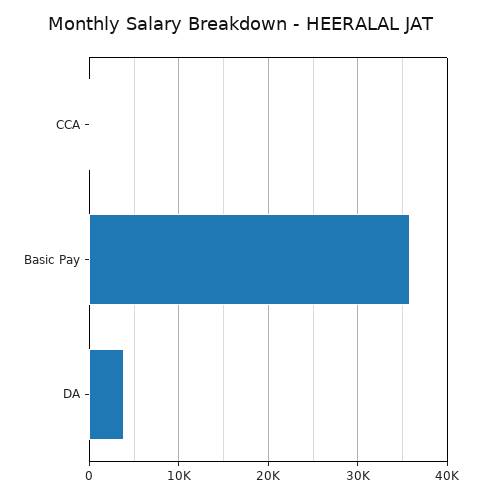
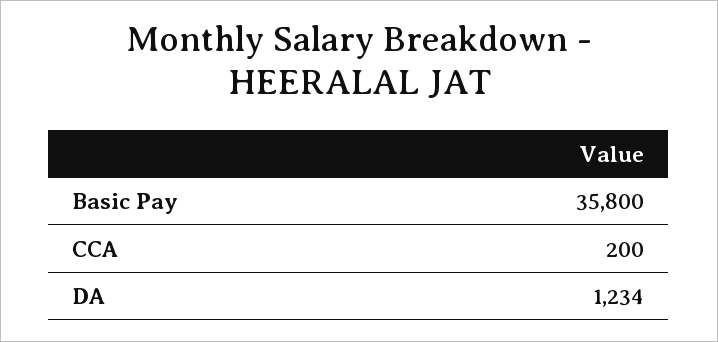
DA: 4000 -> 1234

